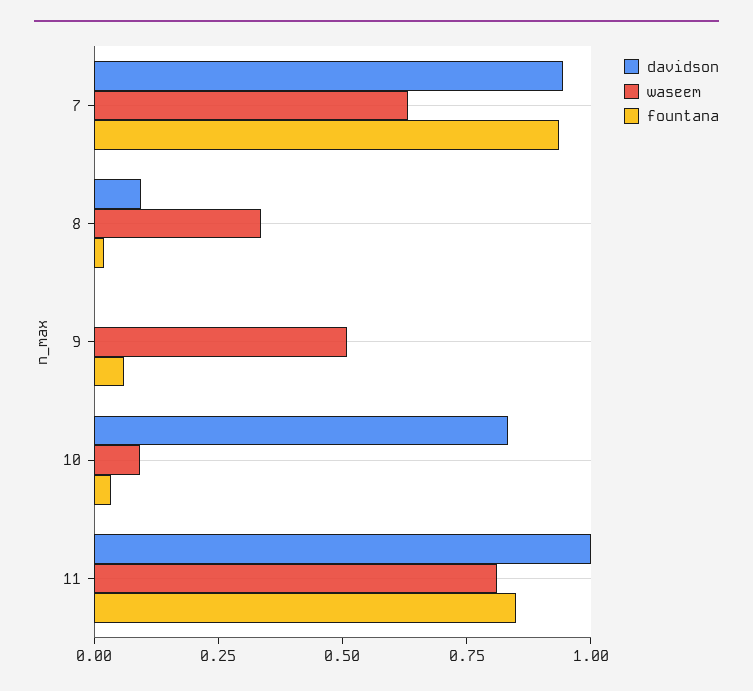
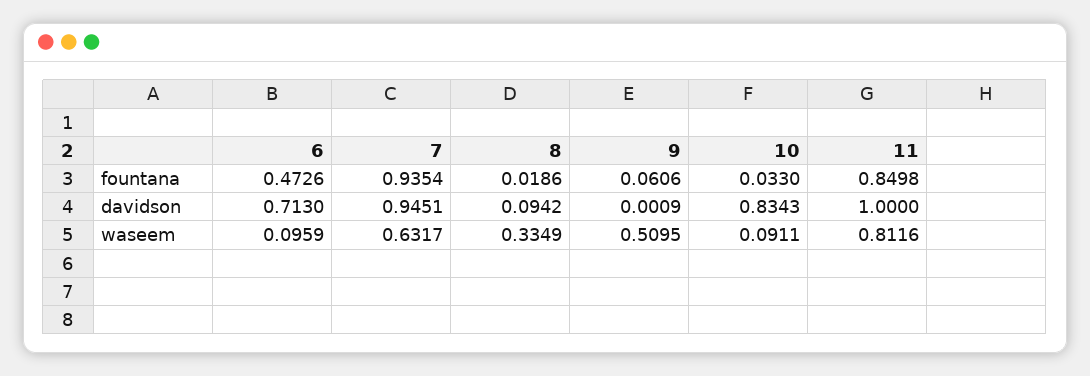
fountana, 6: none -> 0.4726
davidson, 6: none -> 0.713
waseem, 6: none -> 0.0959

